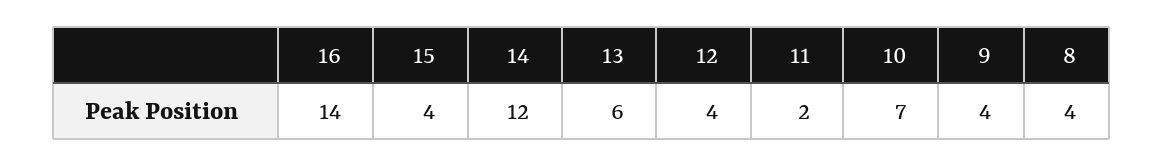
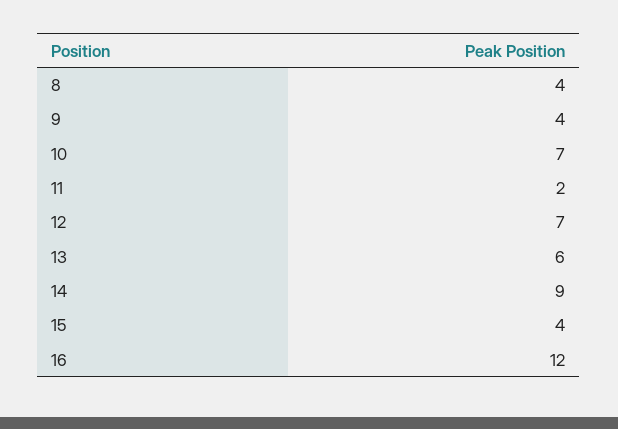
16: 14 -> 12
14: 12 -> 9
12: 4 -> 7

